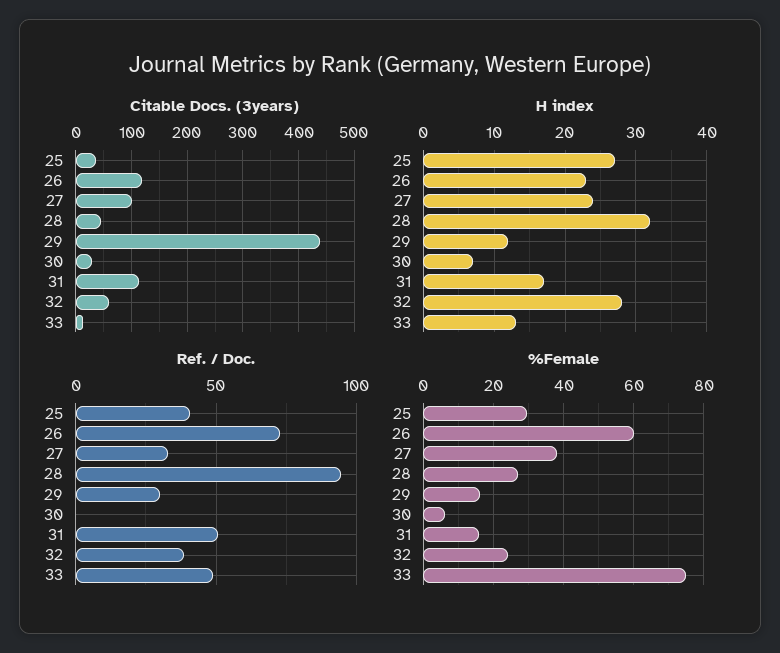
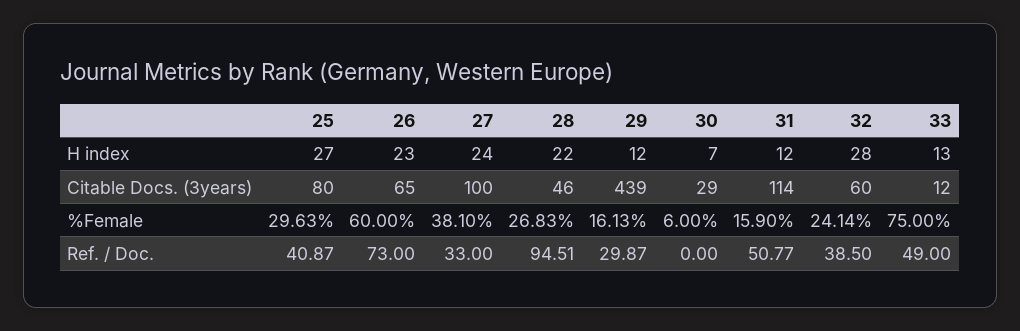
Citable Docs. (3years), 25: 40 -> 80
Citable Docs. (3years), 26: 120 -> 65
H index, 28: 32 -> 22
H index, 31: 17 -> 12

